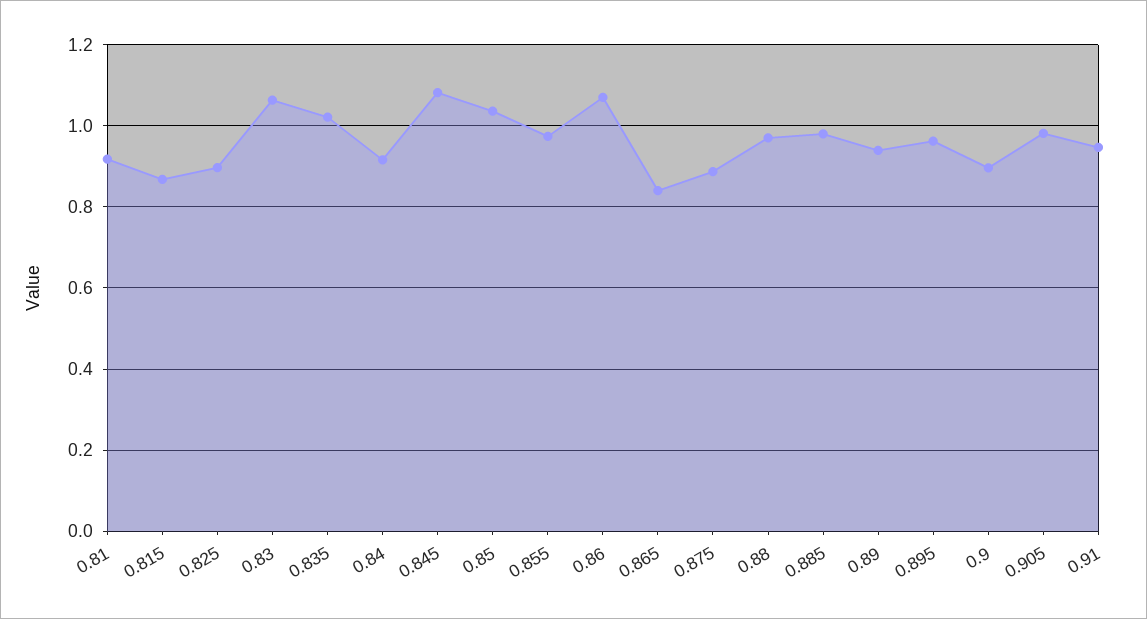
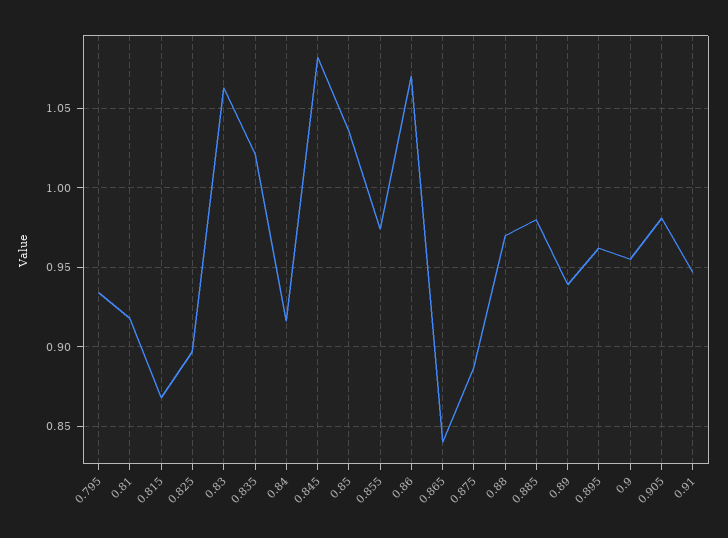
0.9: 0.9 -> 0.955
0.795: none -> 0.935

